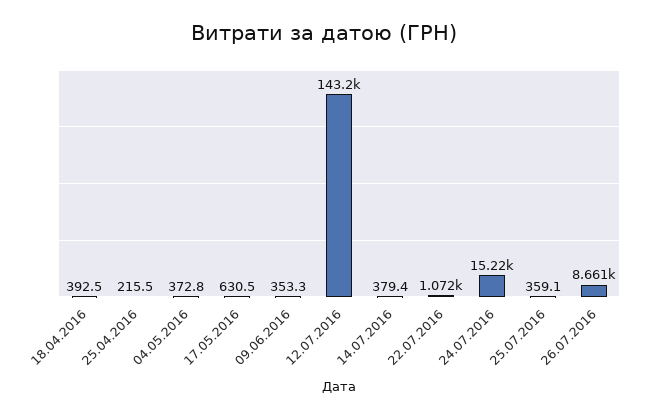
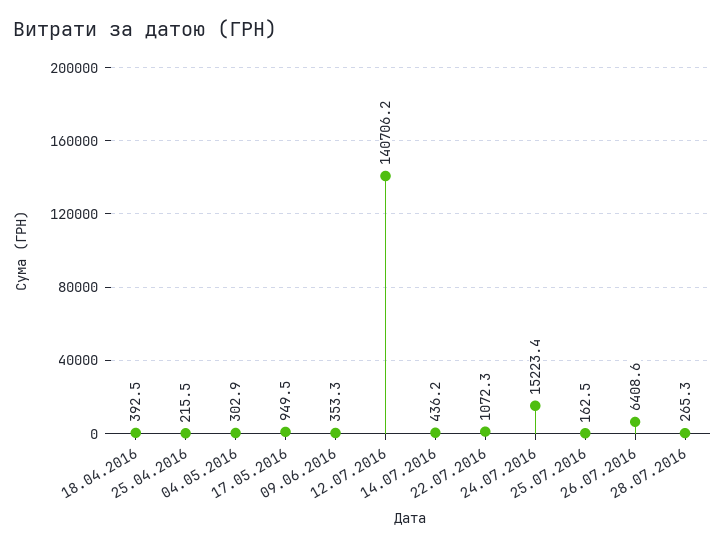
04.05.2016: 372.8 -> 302.9
17.05.2016: 630.5 -> 949.5
12.07.2016: 143200 -> 140706.2
14.07.2016: 379.4 -> 436.2
25.07.2016: 359.1 -> 162.5
26.07.2016: 8661 -> 6408.6
28.07.2016: none -> 265.3

